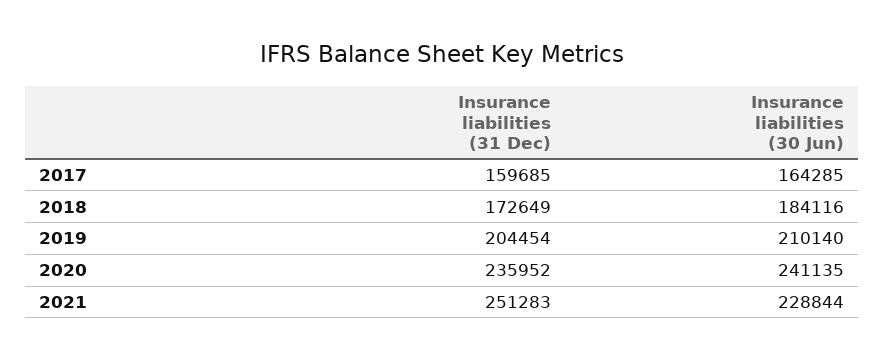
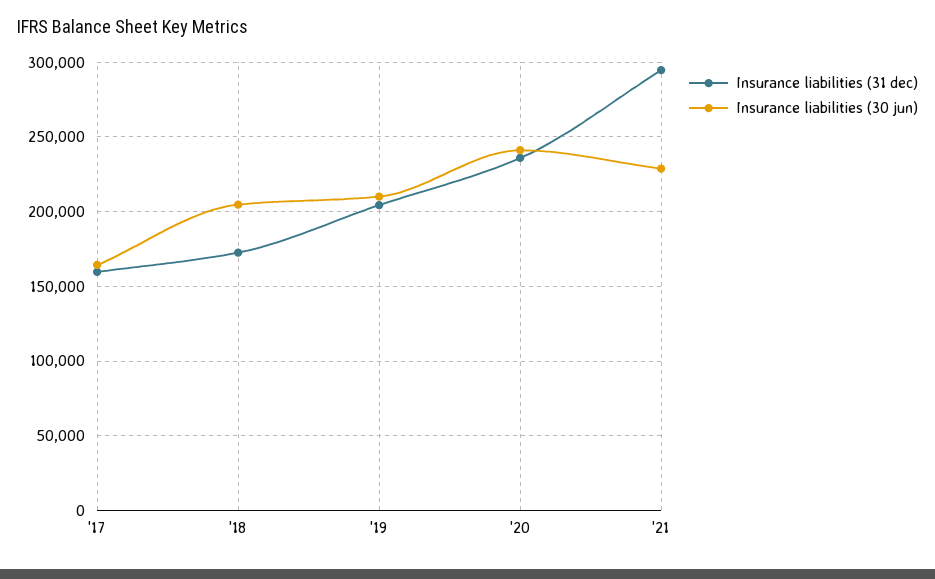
Insurance liabilities (30 Jun), 2018: 184116 -> 205000
Insurance liabilities (31 Dec), 2021: 251283 -> 295000

